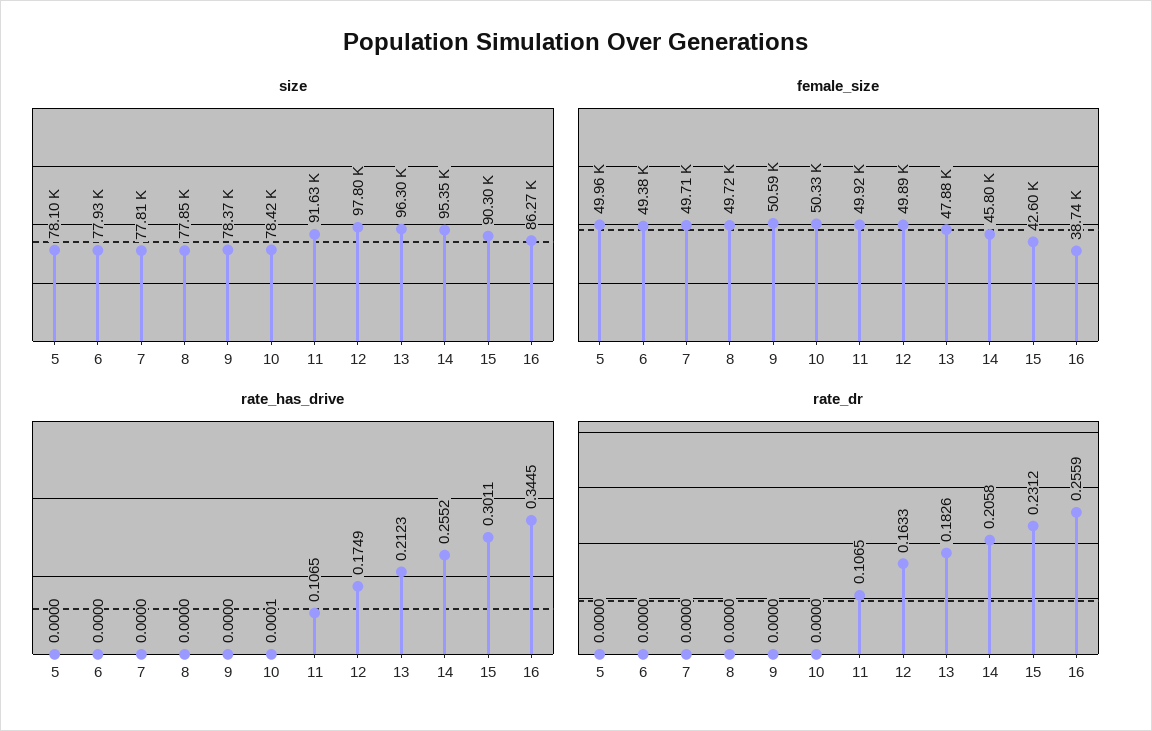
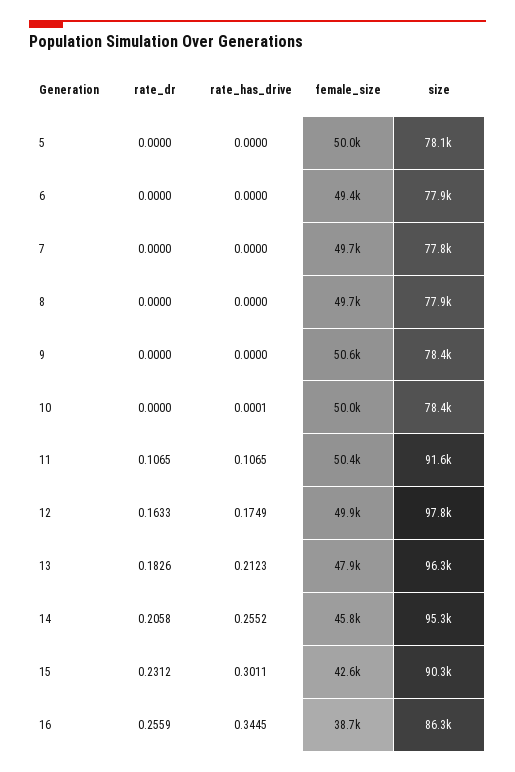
female_size, 10: 50330 -> 50000
female_size, 11: 49920 -> 50400

